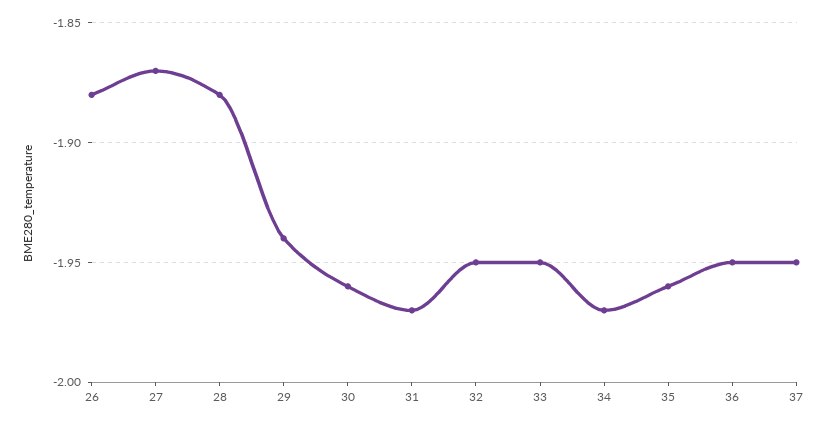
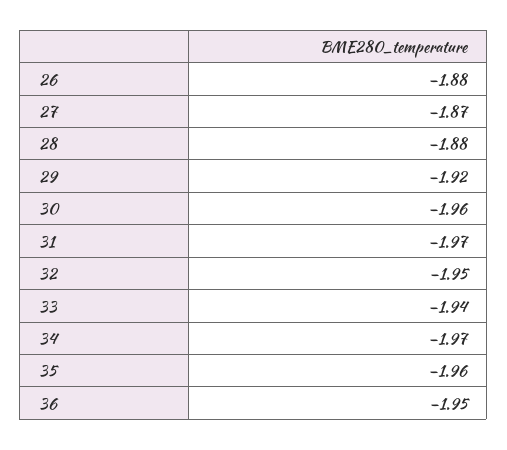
29: -1.94 -> -1.92
33: -1.95 -> -1.94
37: -1.95 -> none

